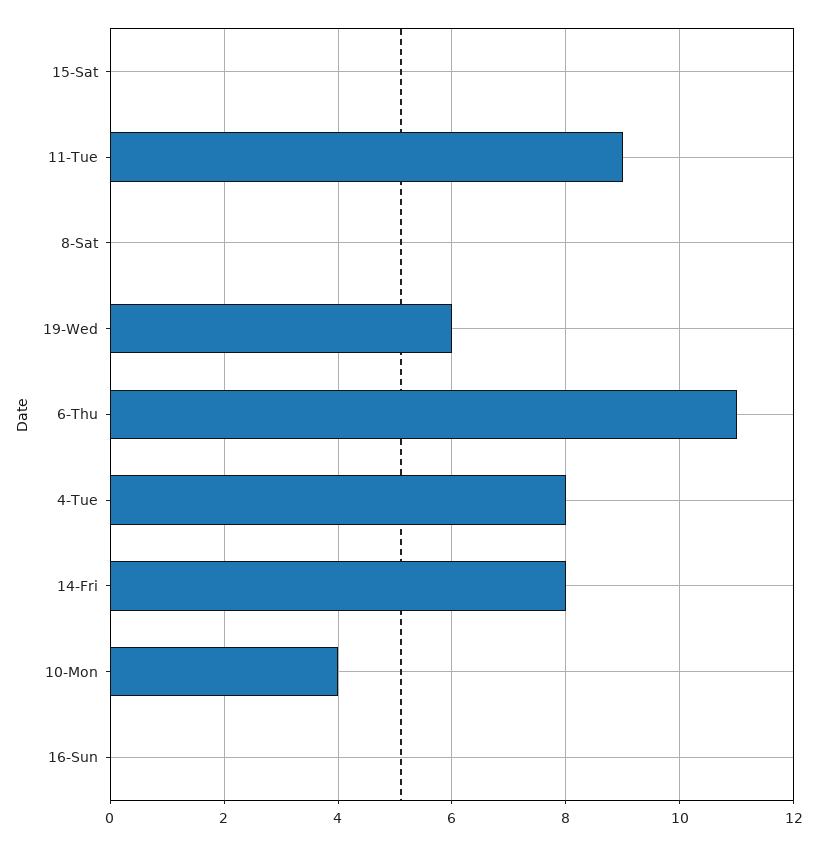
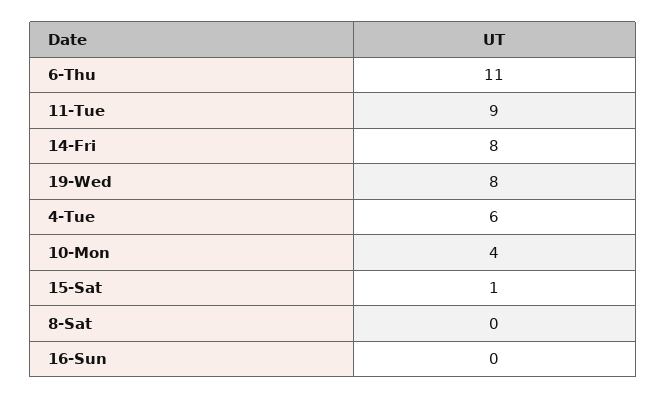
15-Sat: 0 -> 1
19-Wed: 6 -> 8
4-Tue: 8 -> 6

